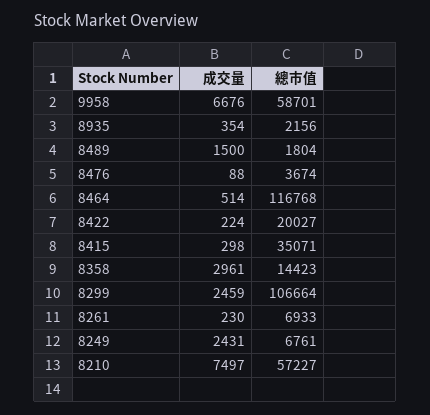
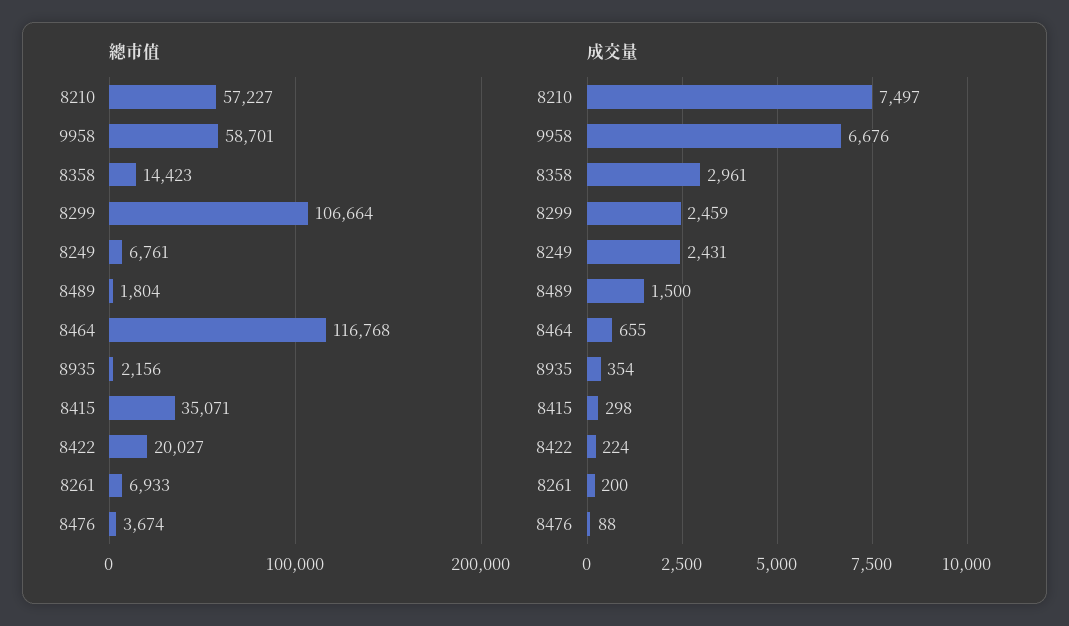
成交量, 8464: 514 -> 655
成交量, 8261: 230 -> 200

